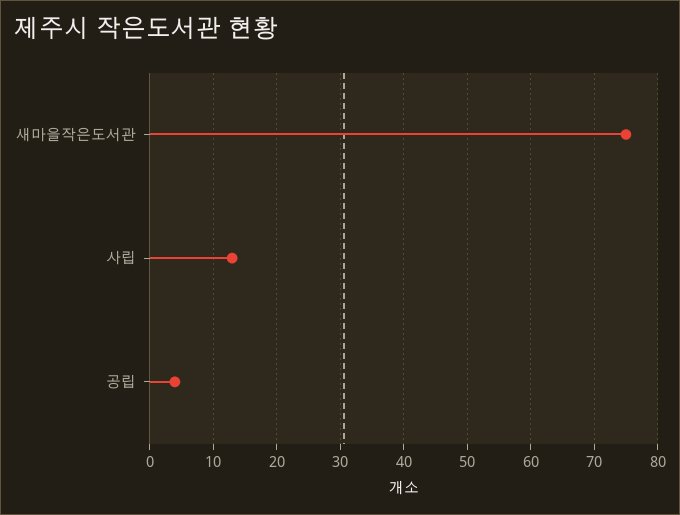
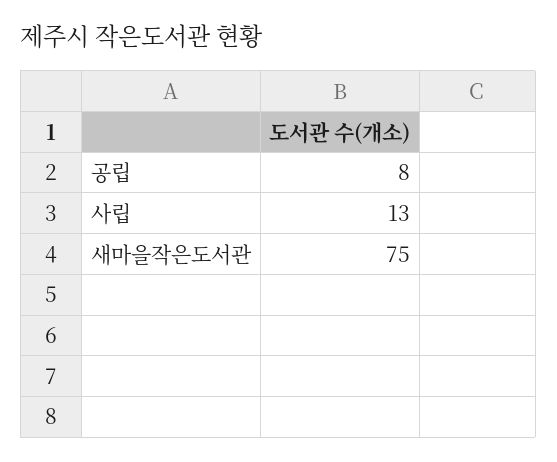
공립: 4 -> 8

